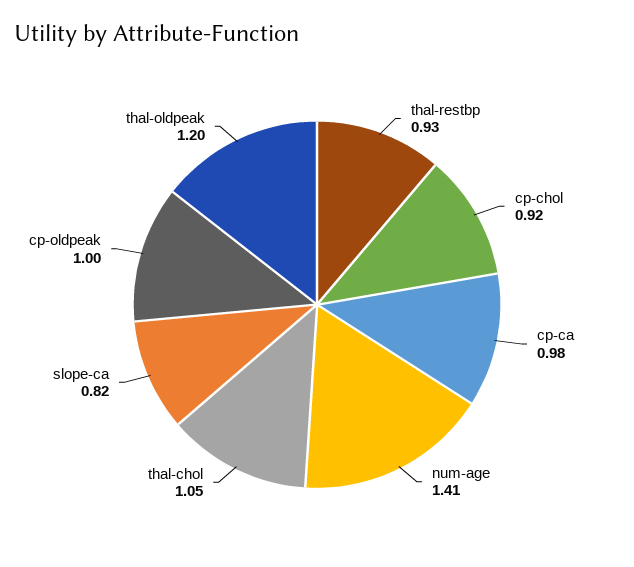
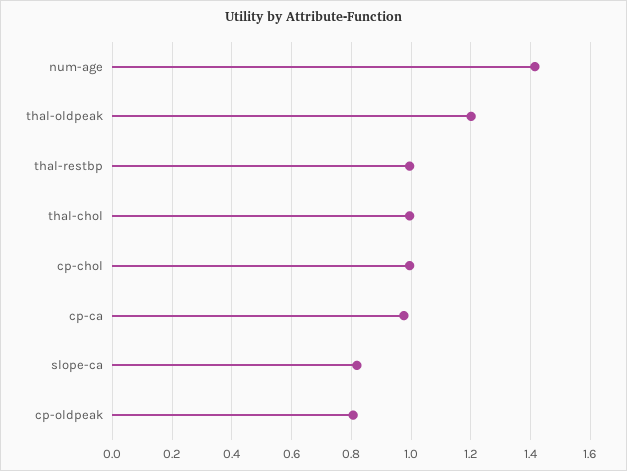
thal-restbp: 0.93 -> 1
cp-chol: 0.92 -> 1
thal-chol: 1.05 -> 1
cp-oldpeak: 1 -> 0.8

